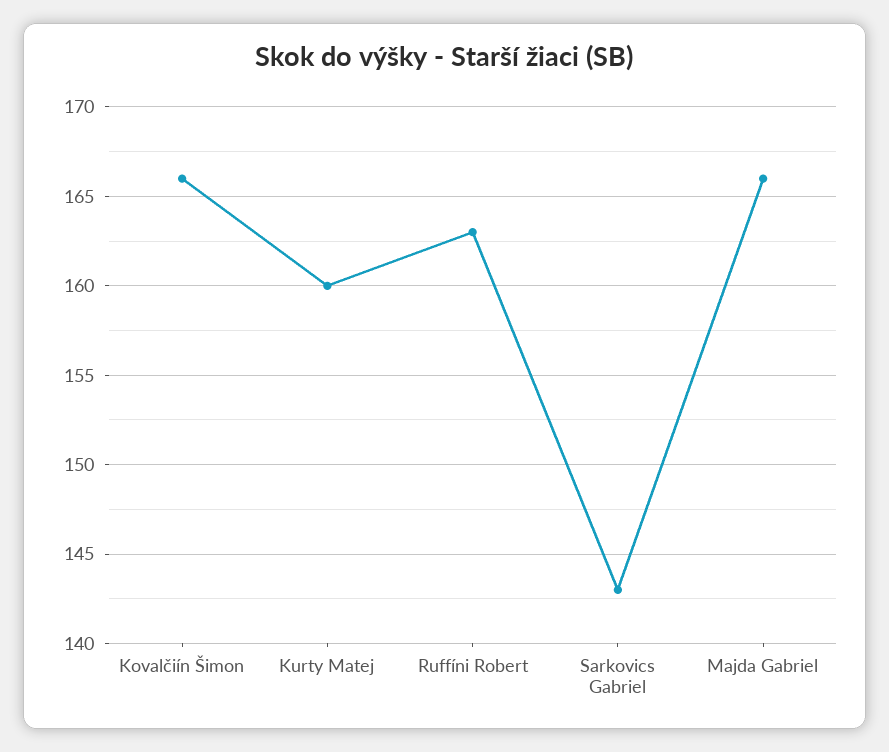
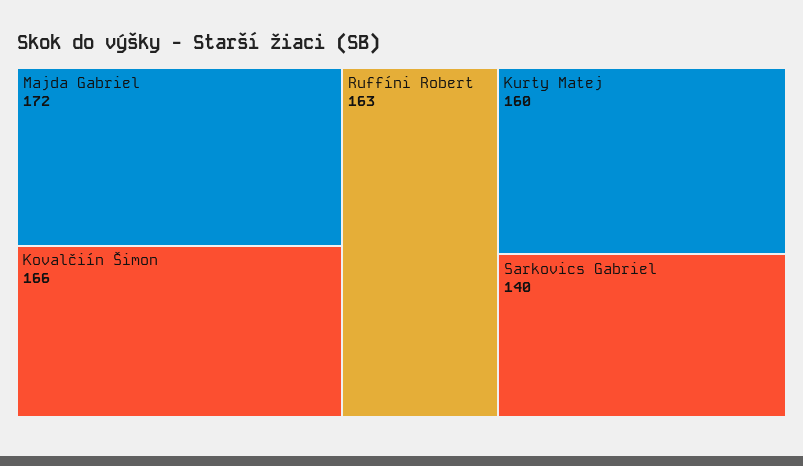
Sarkovics Gabriel: 143 -> 140
Majda Gabriel: 166 -> 172

